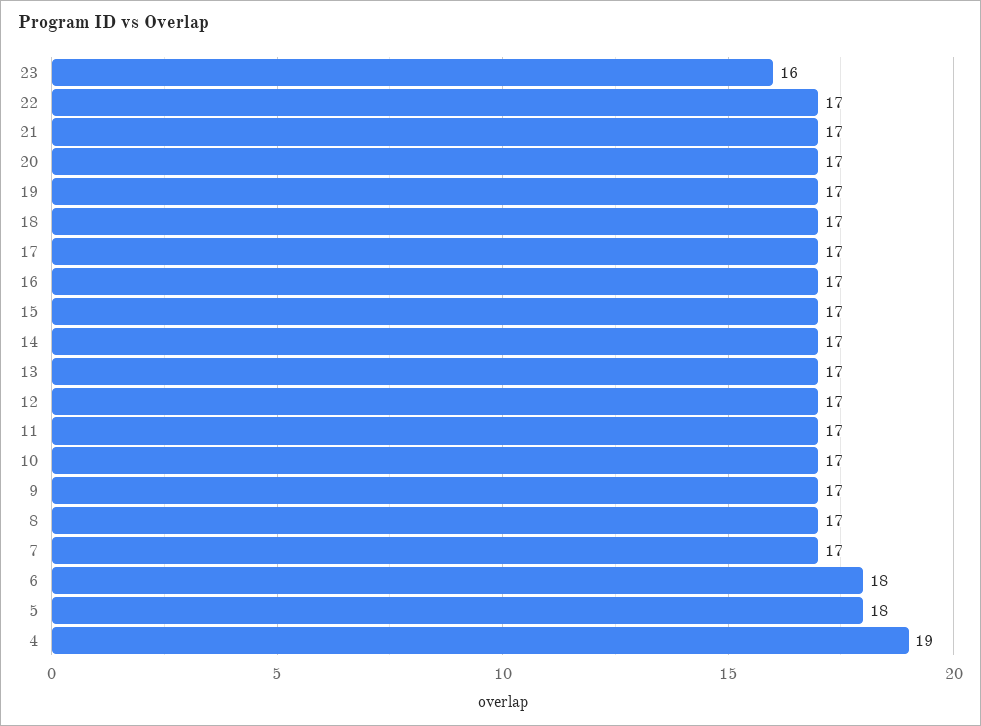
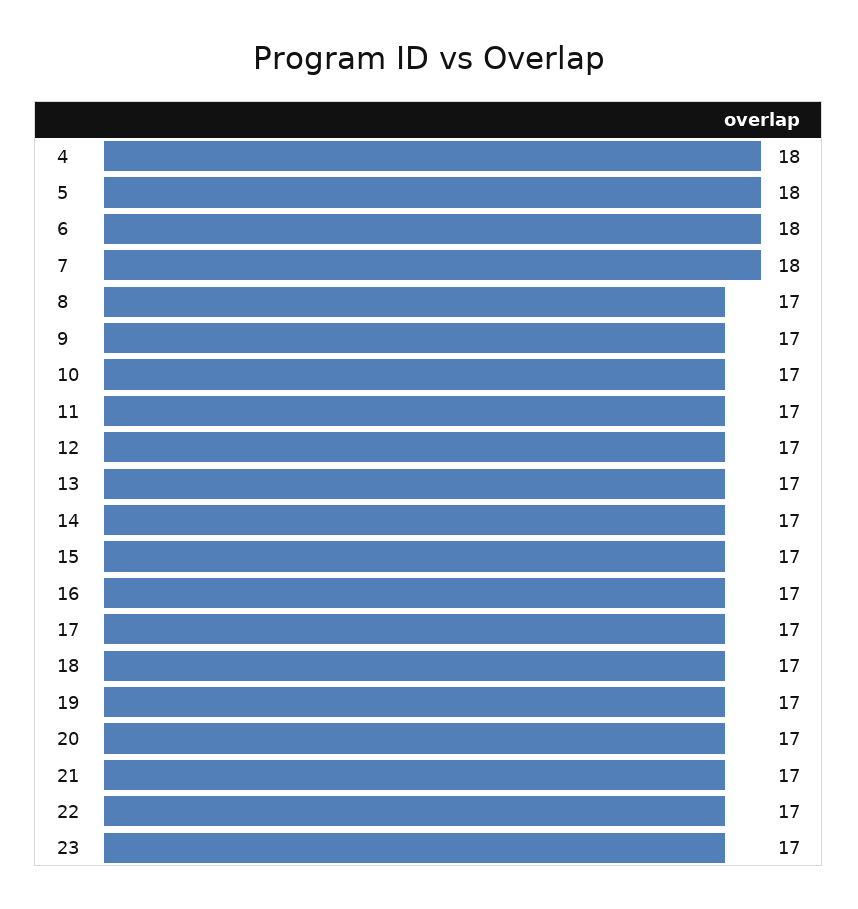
23: 16 -> 17
7: 17 -> 18
4: 19 -> 18

